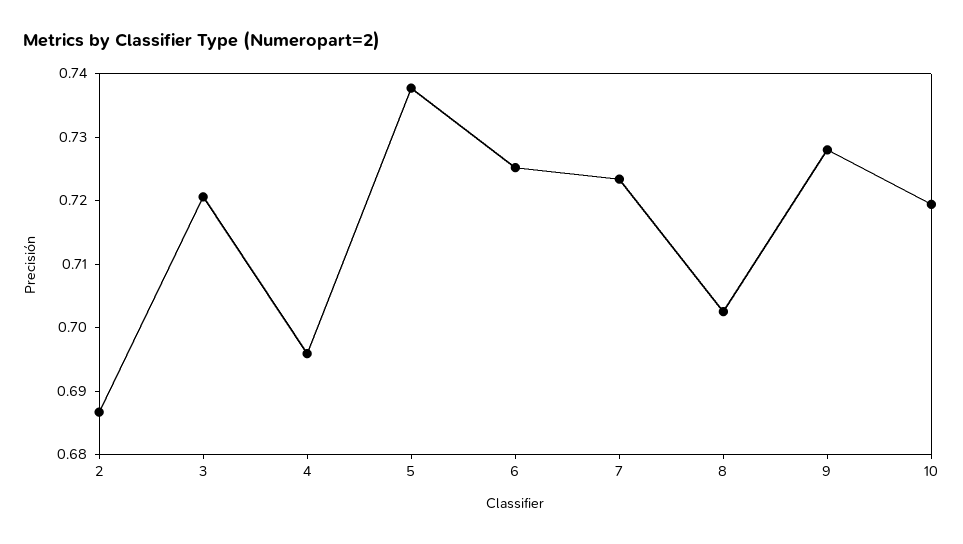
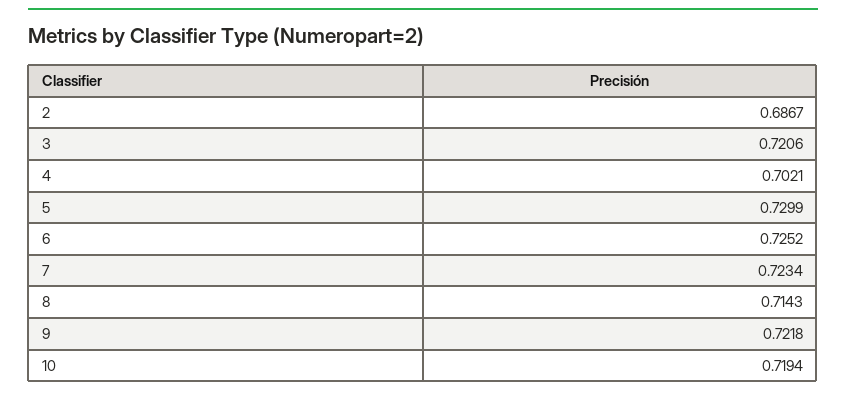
4: 0.696 -> 0.7021
5: 0.738 -> 0.7299
8: 0.702 -> 0.7143
9: 0.728 -> 0.7218

